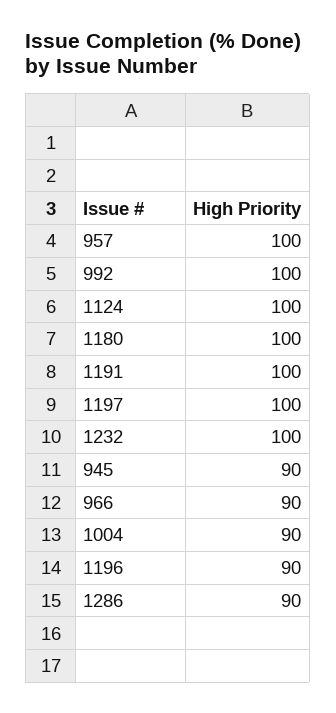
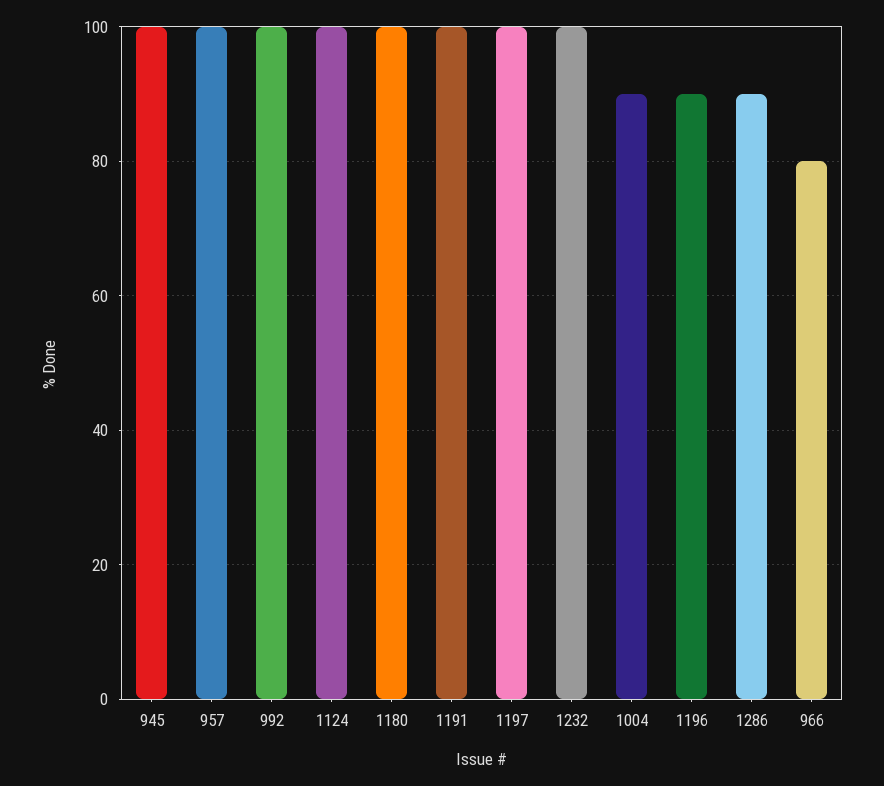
945: 90 -> 100
966: 90 -> 80

